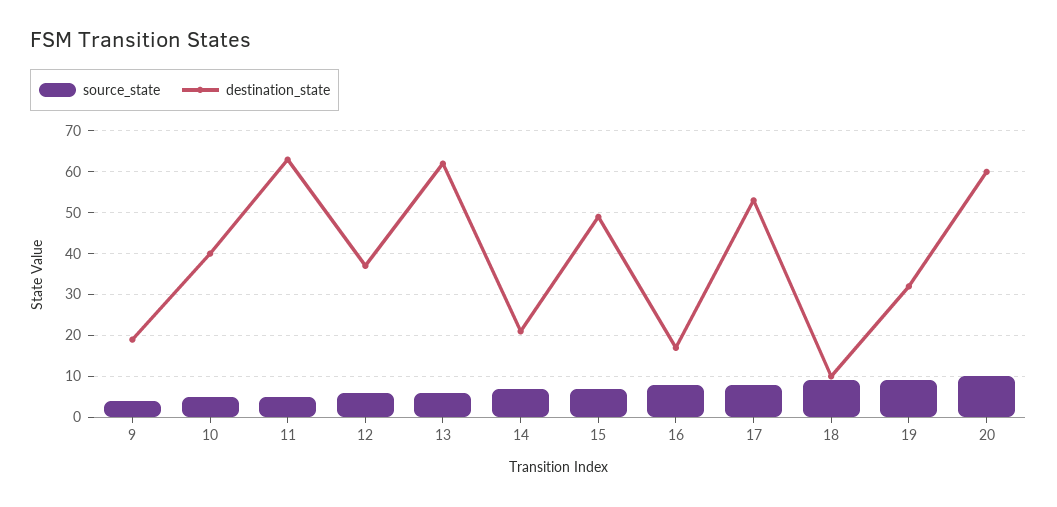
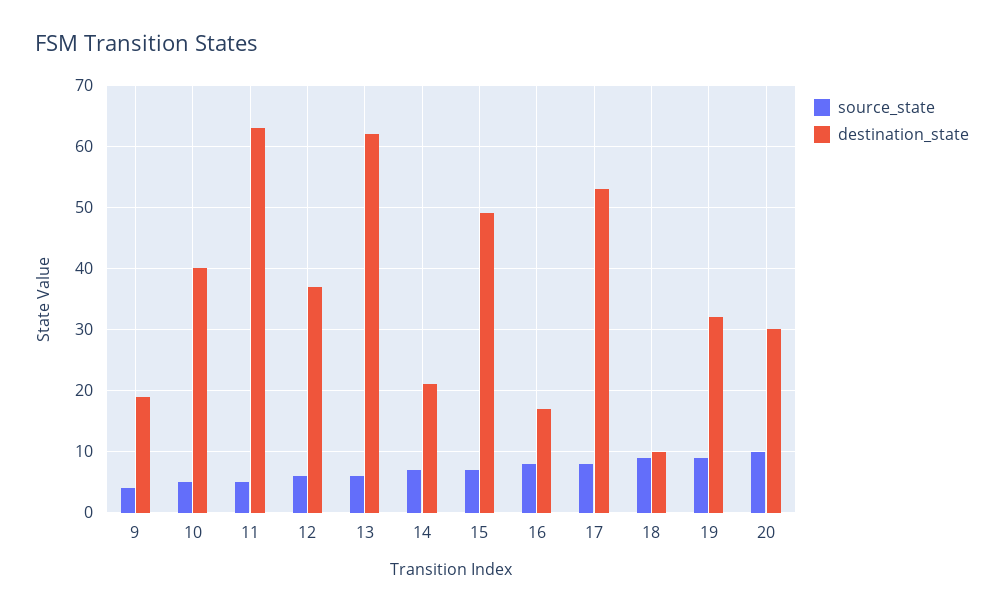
destination_state, 20: 60 -> 30

